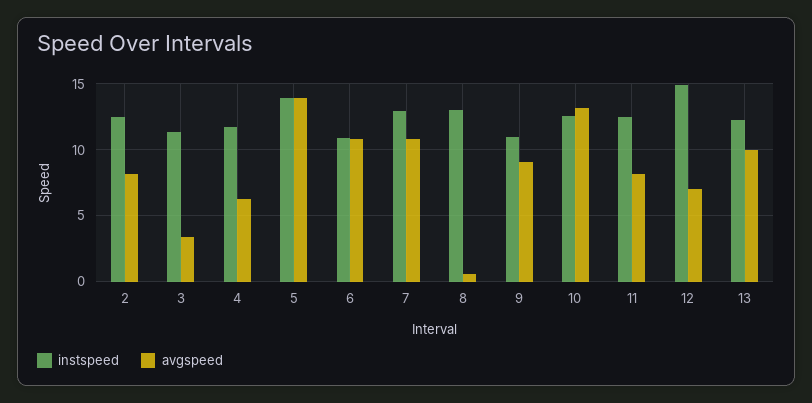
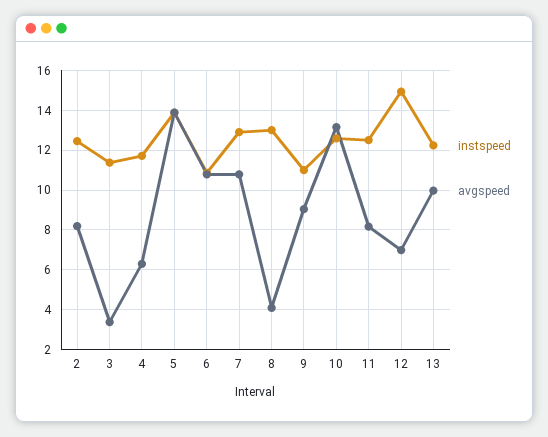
avgspeed, 8: 0.5 -> 4

